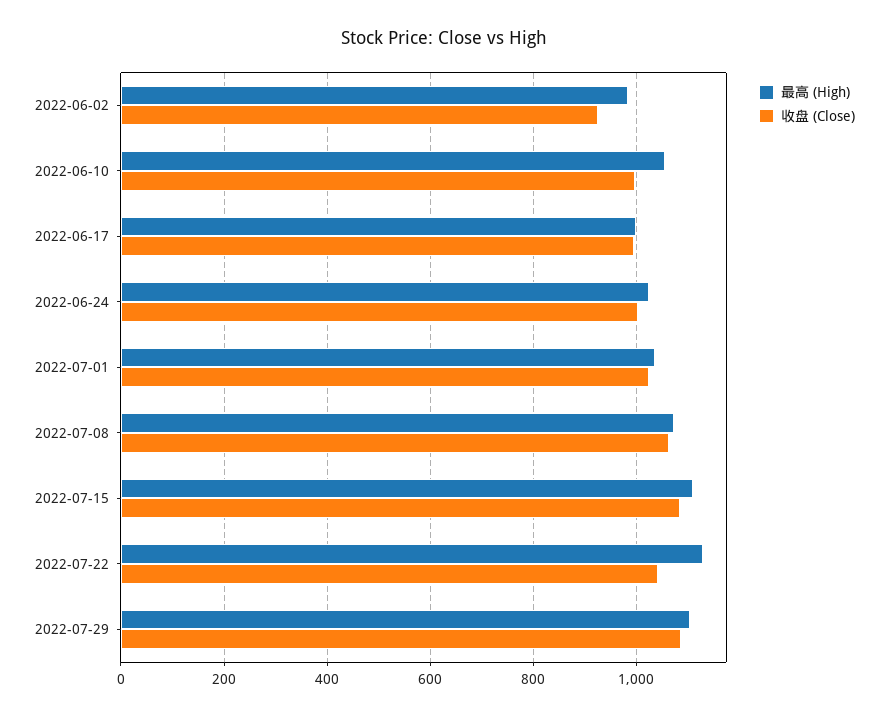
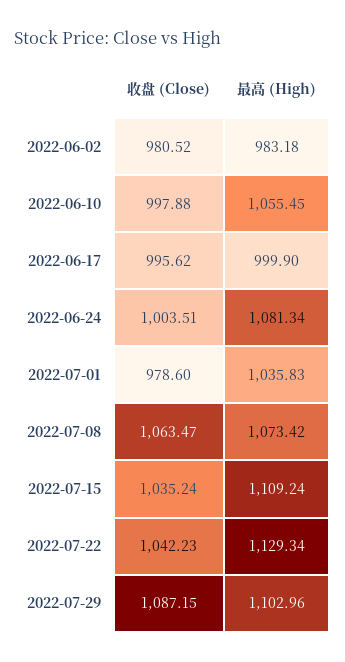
收盘 (Close), 2022-06-02: 920 -> 980.52
最高 (High), 2022-06-24: 1020 -> 1081.34
收盘 (Close), 2022-07-01: 1020 -> 978.6
收盘 (Close), 2022-07-15: 1080 -> 1035.24

